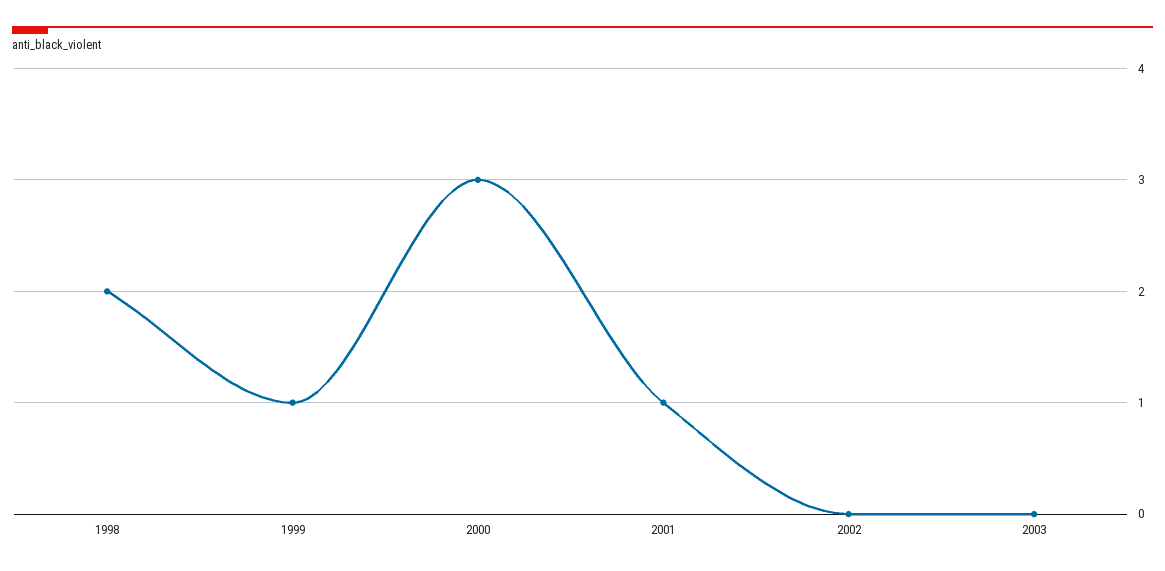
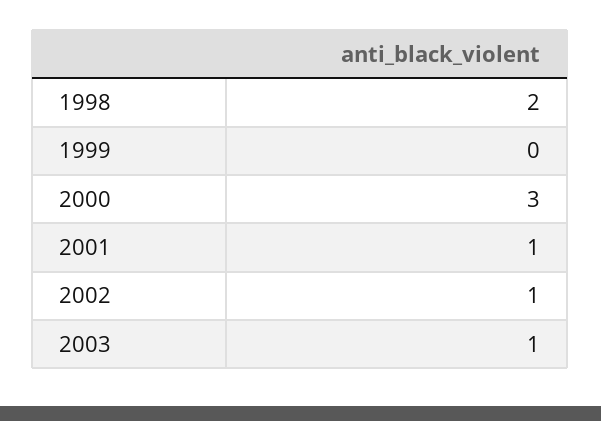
1999: 1 -> 0
2002: 0 -> 1
2003: 0 -> 1

